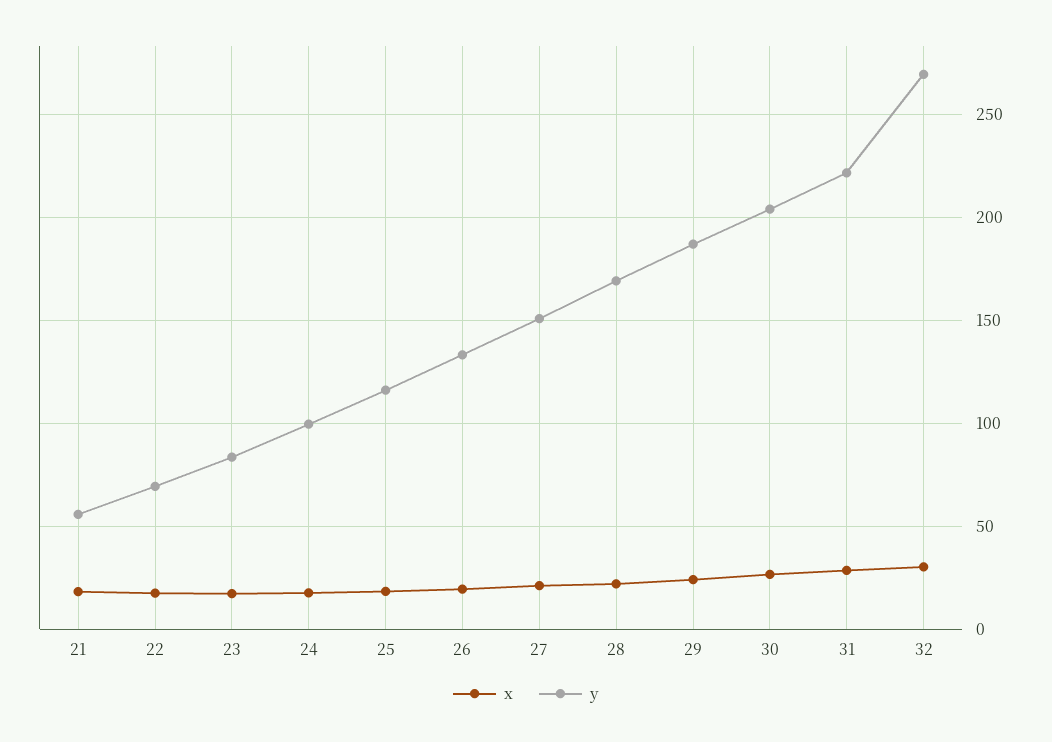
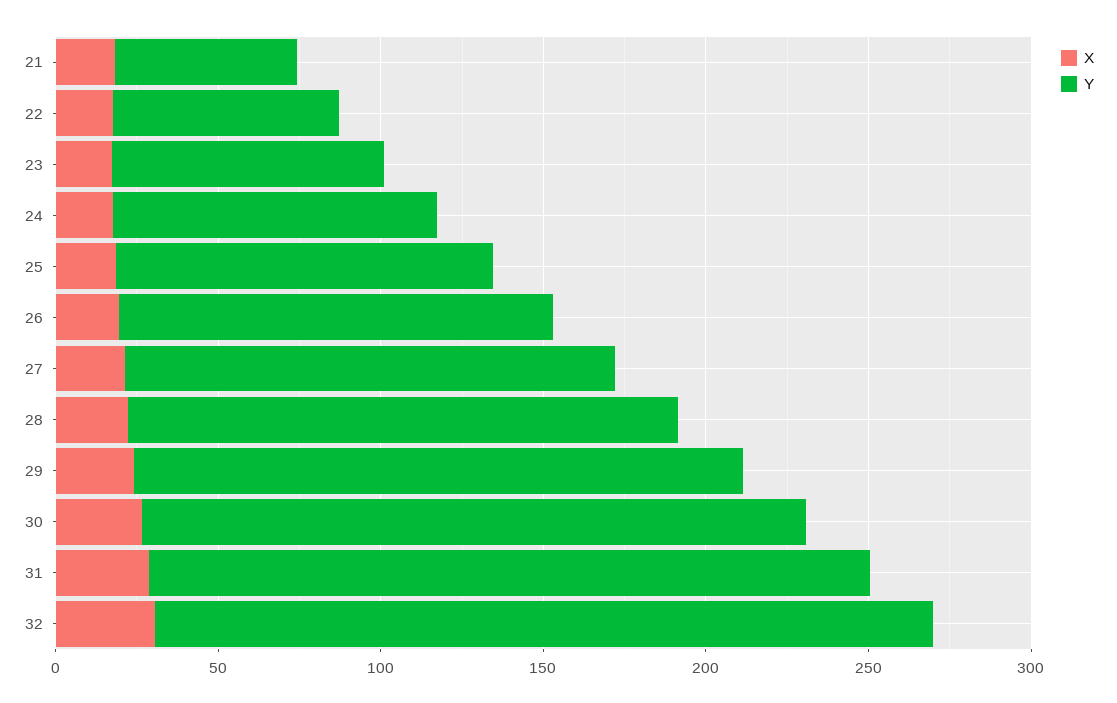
y, 32: 270 -> 240

